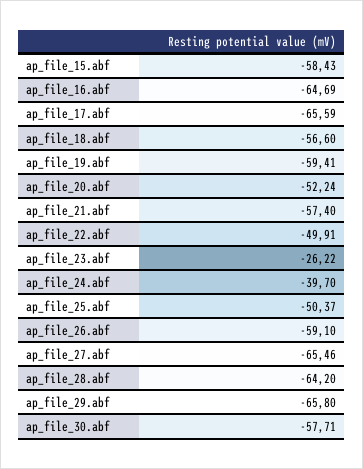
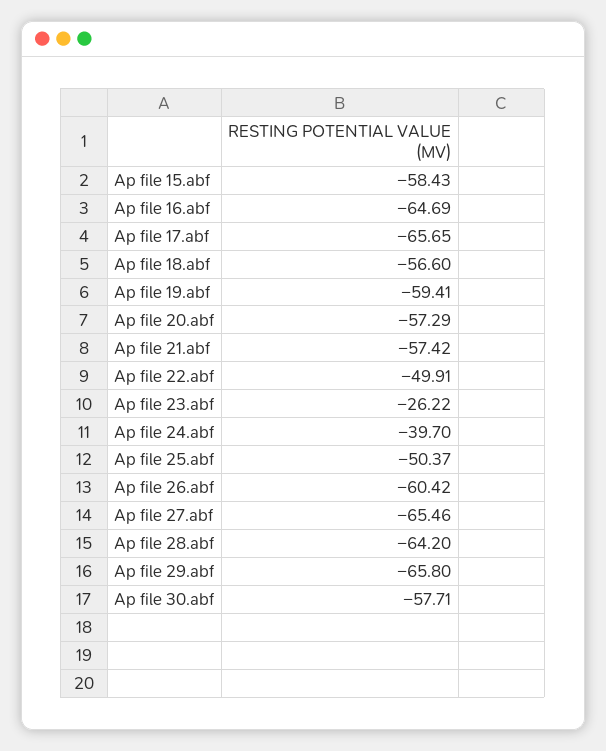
ap_file_17.abf: -65.59 -> -65.65
ap_file_20.abf: -52.24 -> -57.29
ap_file_21.abf: -57.4 -> -57.42
ap_file_26.abf: -59.1 -> -60.42

